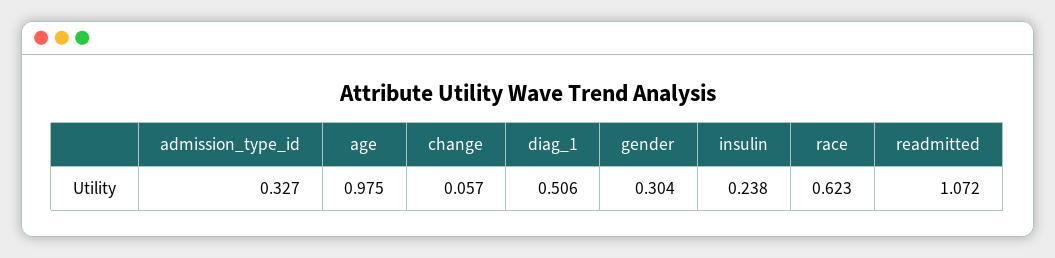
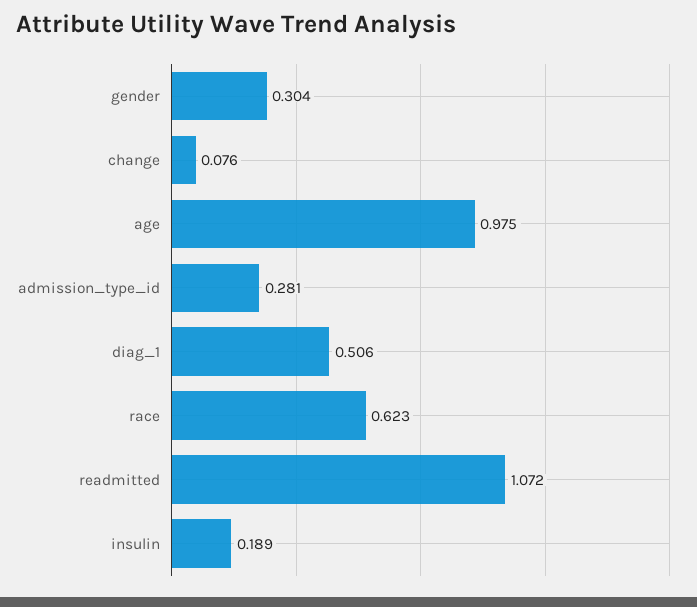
admission_type_id: 0.327 -> 0.281
change: 0.057 -> 0.076
insulin: 0.238 -> 0.189

